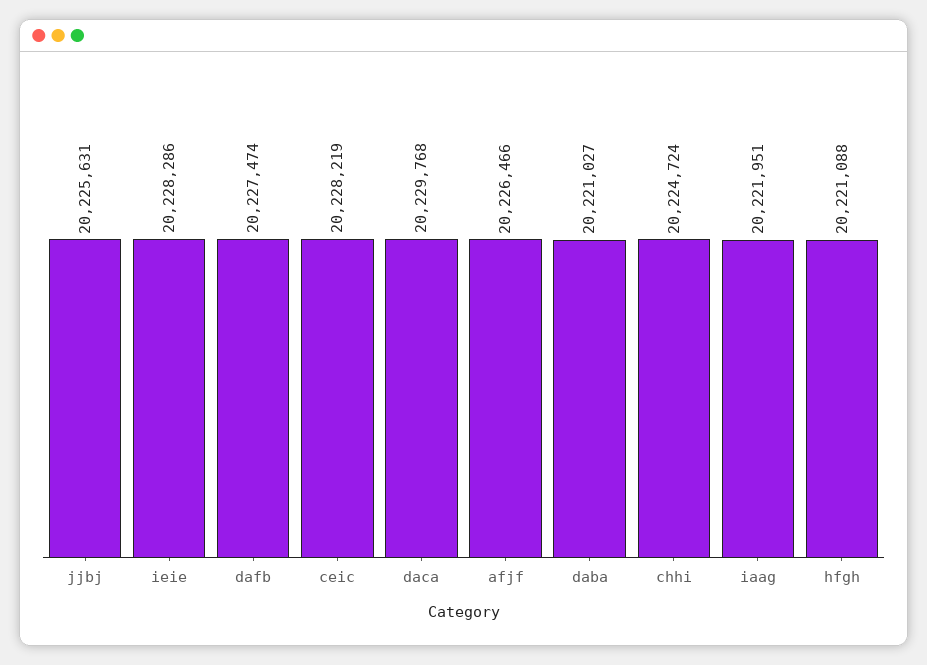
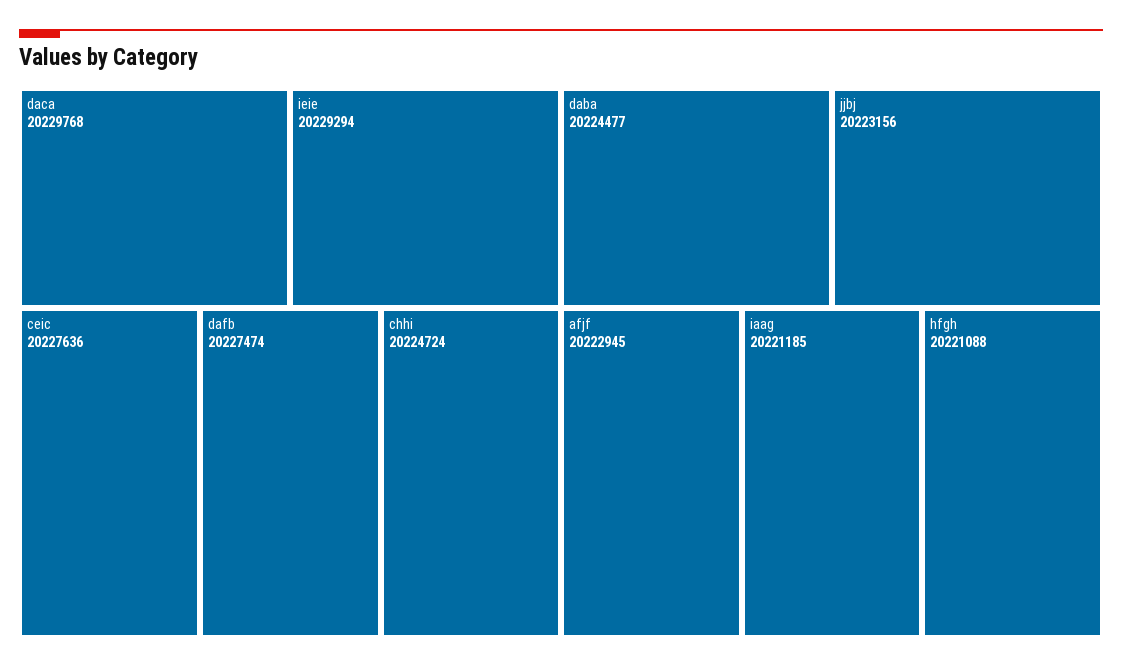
jjbj: 20225631 -> 20223156
ieie: 20228286 -> 20229294
ceic: 20228219 -> 20227636
afjf: 20226466 -> 20222945
daba: 20221027 -> 20224477
iaag: 20221951 -> 20221185

